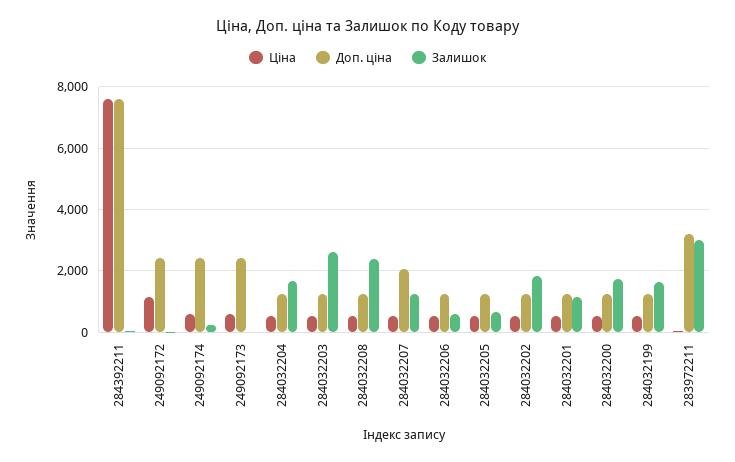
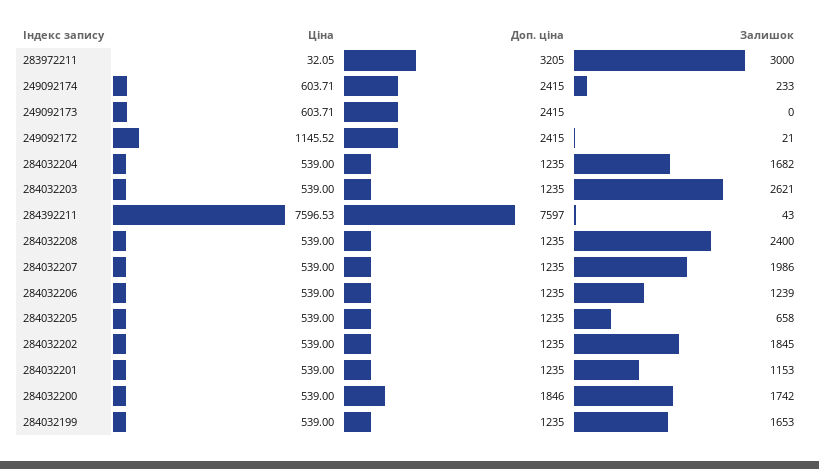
Доп. ціна, 284032207: 2000 -> 1235
Залишок, 284032207: 1200 -> 1986
Залишок, 284032206: 600 -> 1239
Доп. ціна, 284032200: 1200 -> 1846

